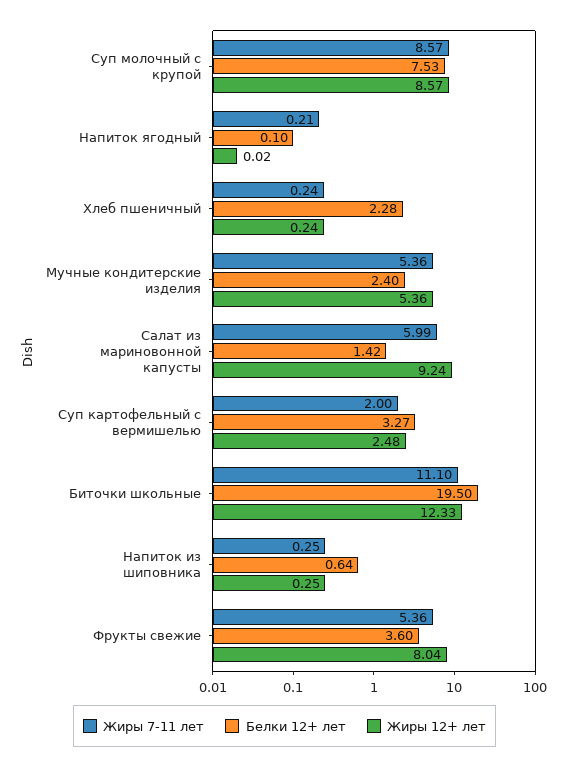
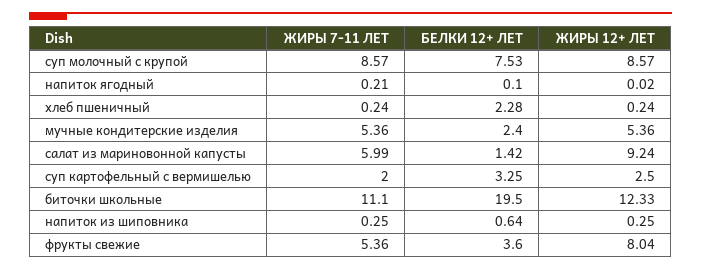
Белки 12+ лет, Суп картофельный с вермишелью: 3.27 -> 3.25
Жиры 12+ лет, Суп картофельный с вермишелью: 2.48 -> 2.5

